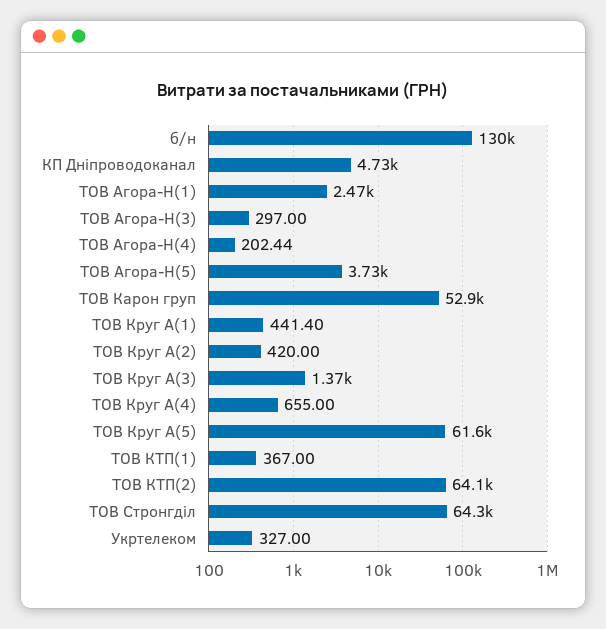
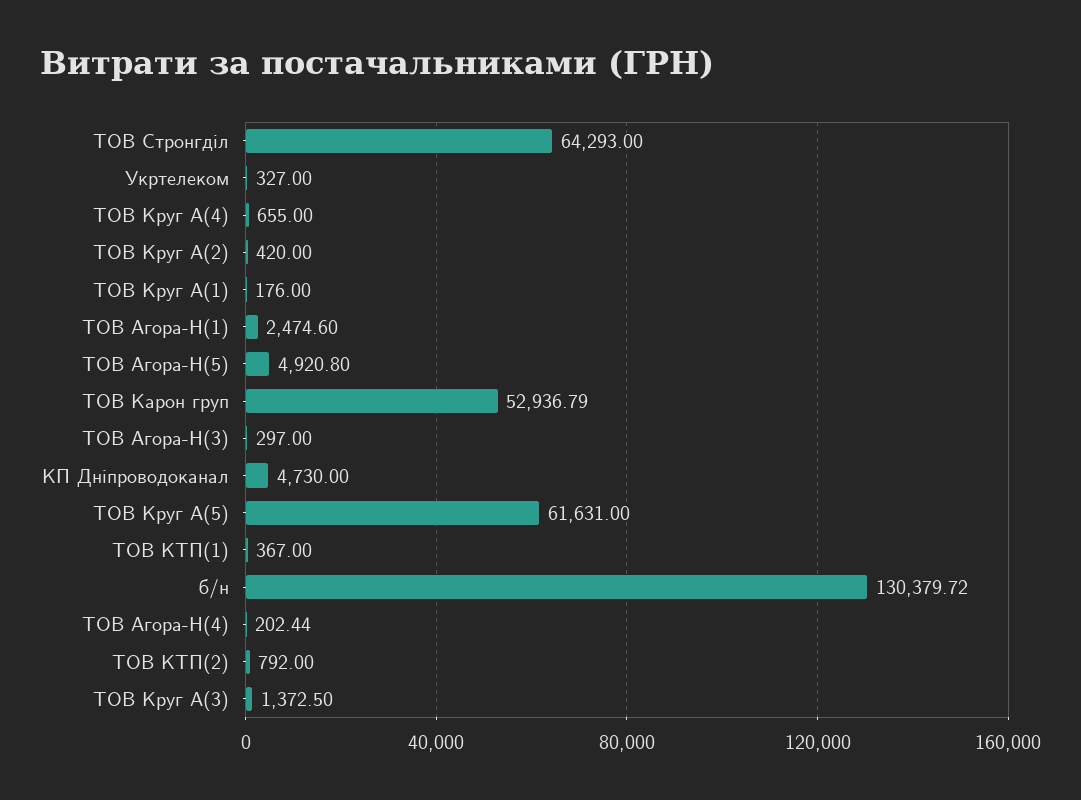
ТОВ Агора-Н(5): 3730 -> 4920.8
ТОВ Круг А(1): 441.4 -> 176
ТОВ КТП(2): 64100 -> 792

